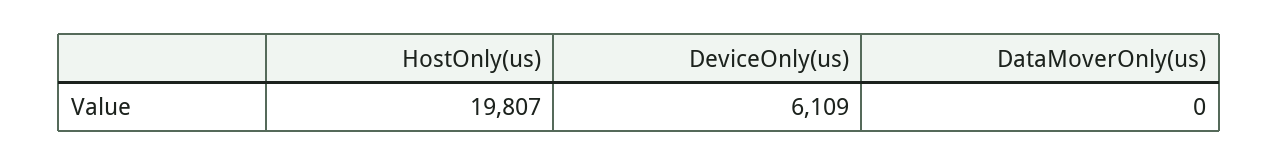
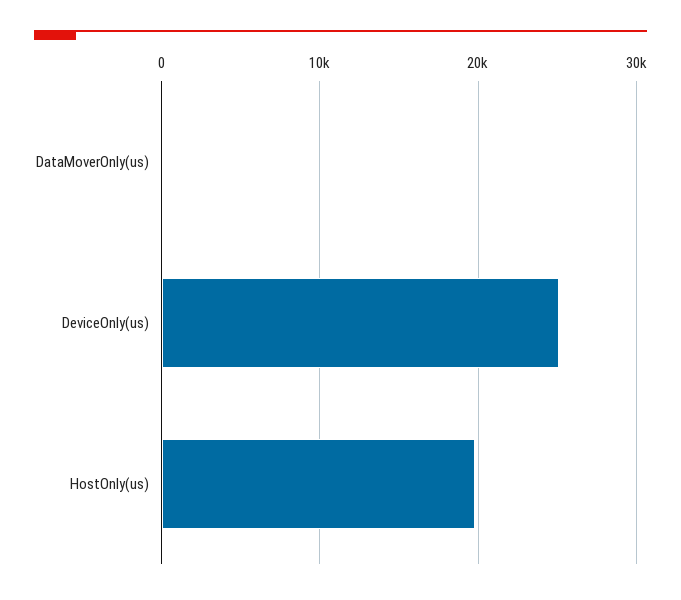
DeviceOnly(us): 6109 -> 25000

